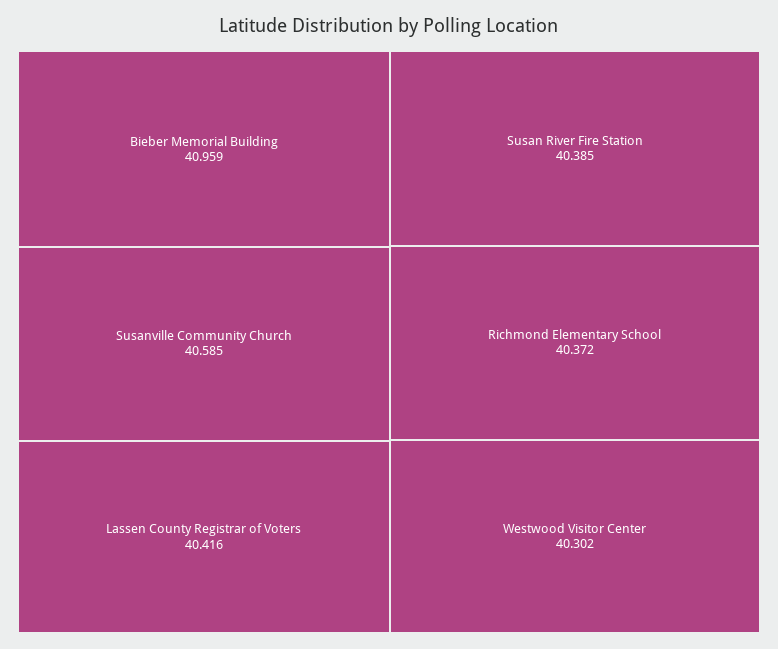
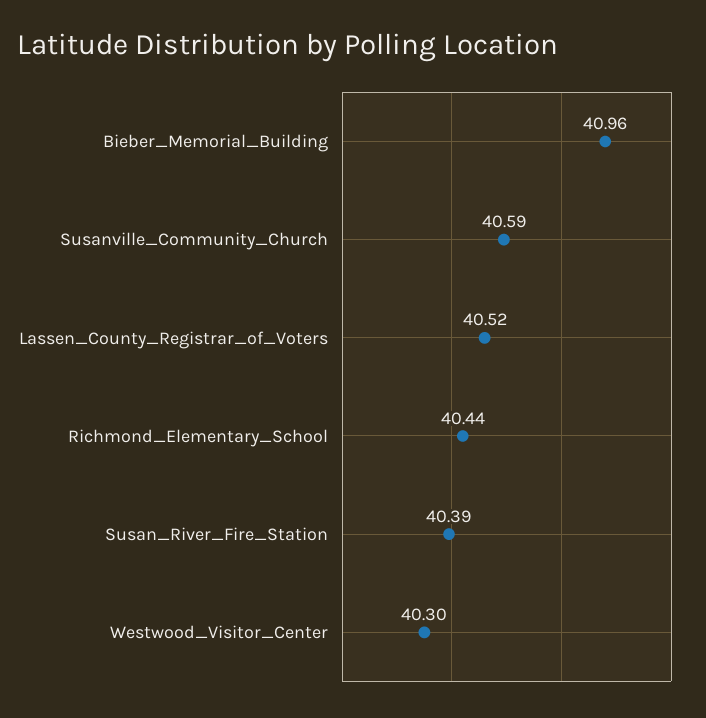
Lassen County Registrar of Voters: 40.416 -> 40.52
Richmond Elementary School: 40.372 -> 40.44

